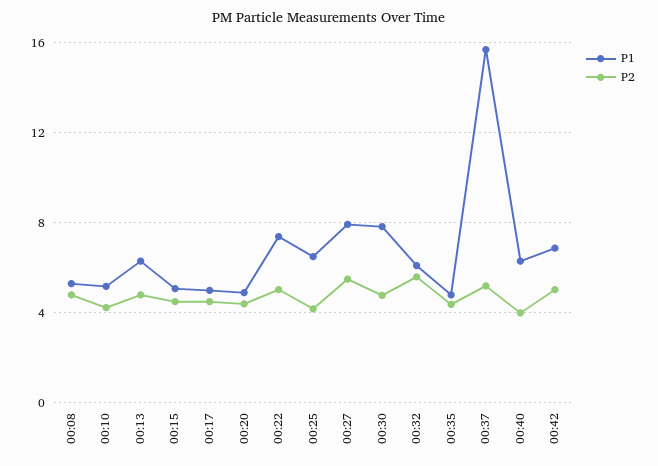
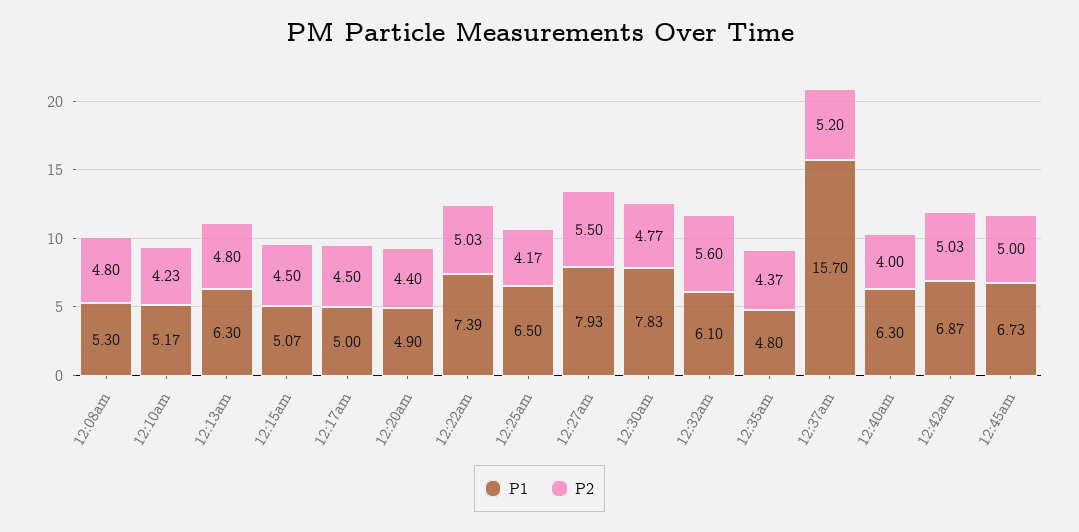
P1, 12:45am: none -> 6.73
P2, 12:45am: none -> 5

